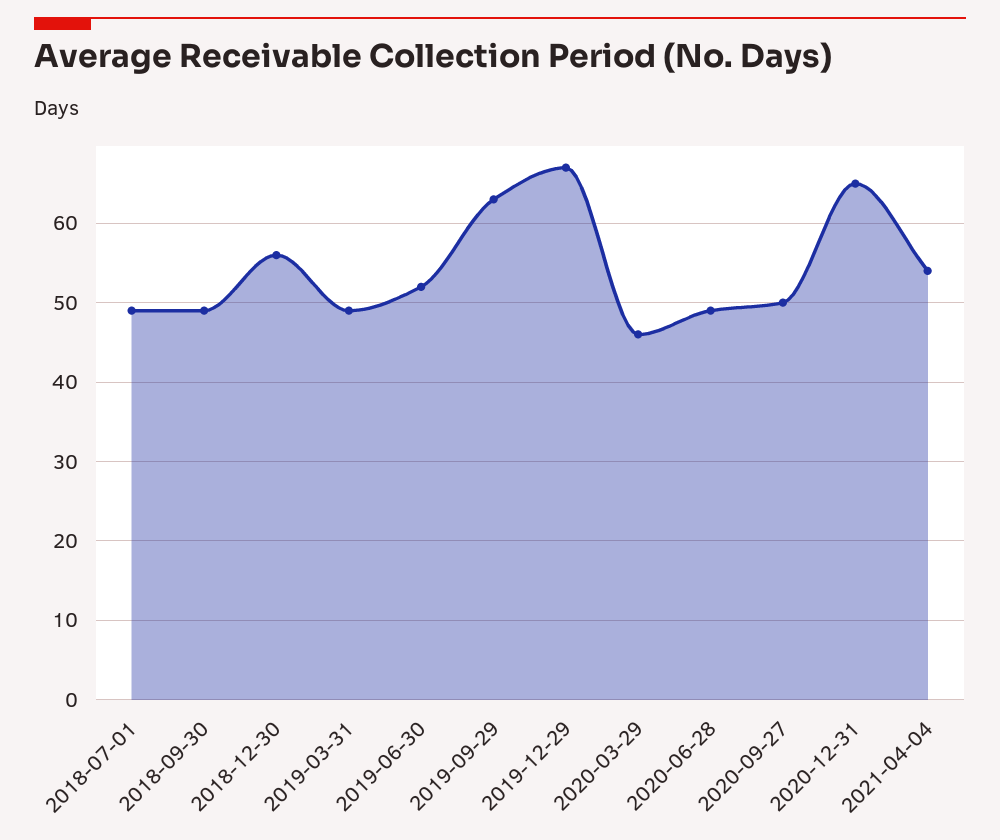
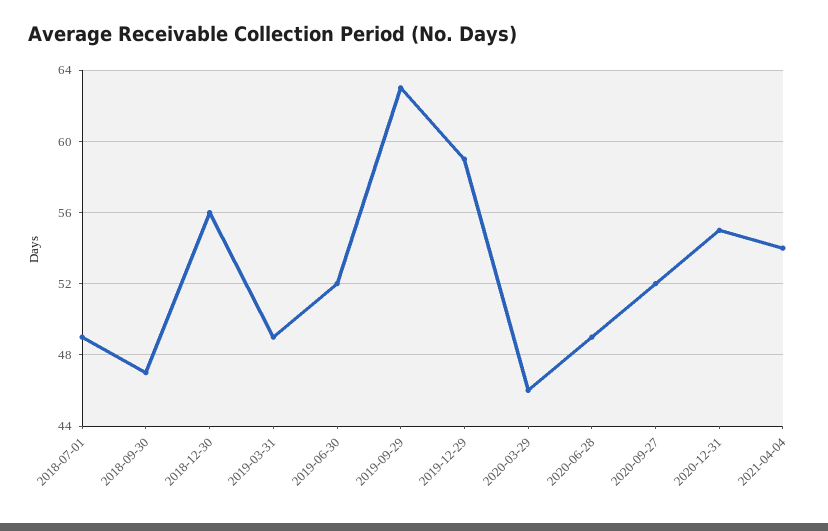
2018-09-30: 49 -> 47
2019-12-29: 67 -> 59
2020-09-27: 50 -> 52
2020-12-31: 65 -> 55

